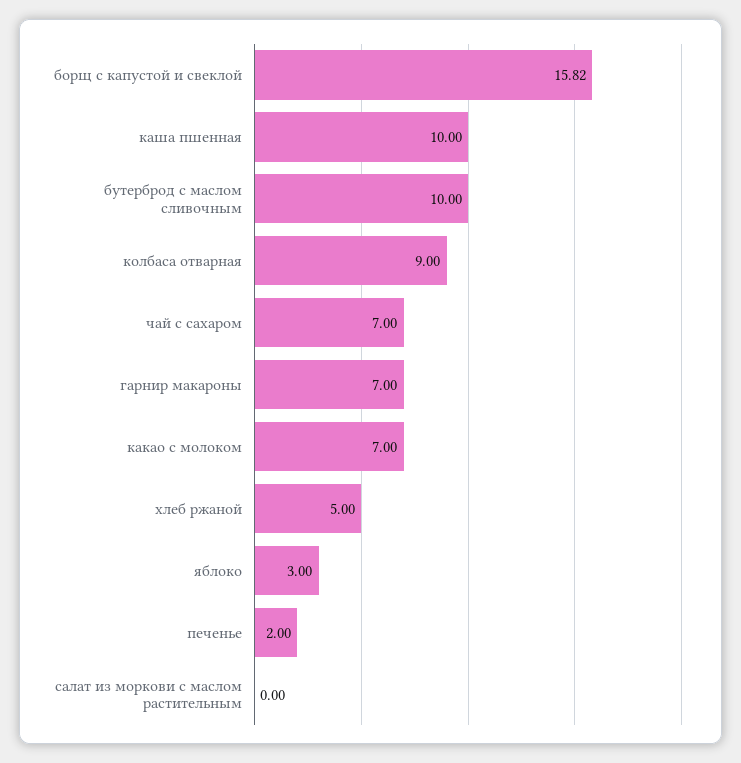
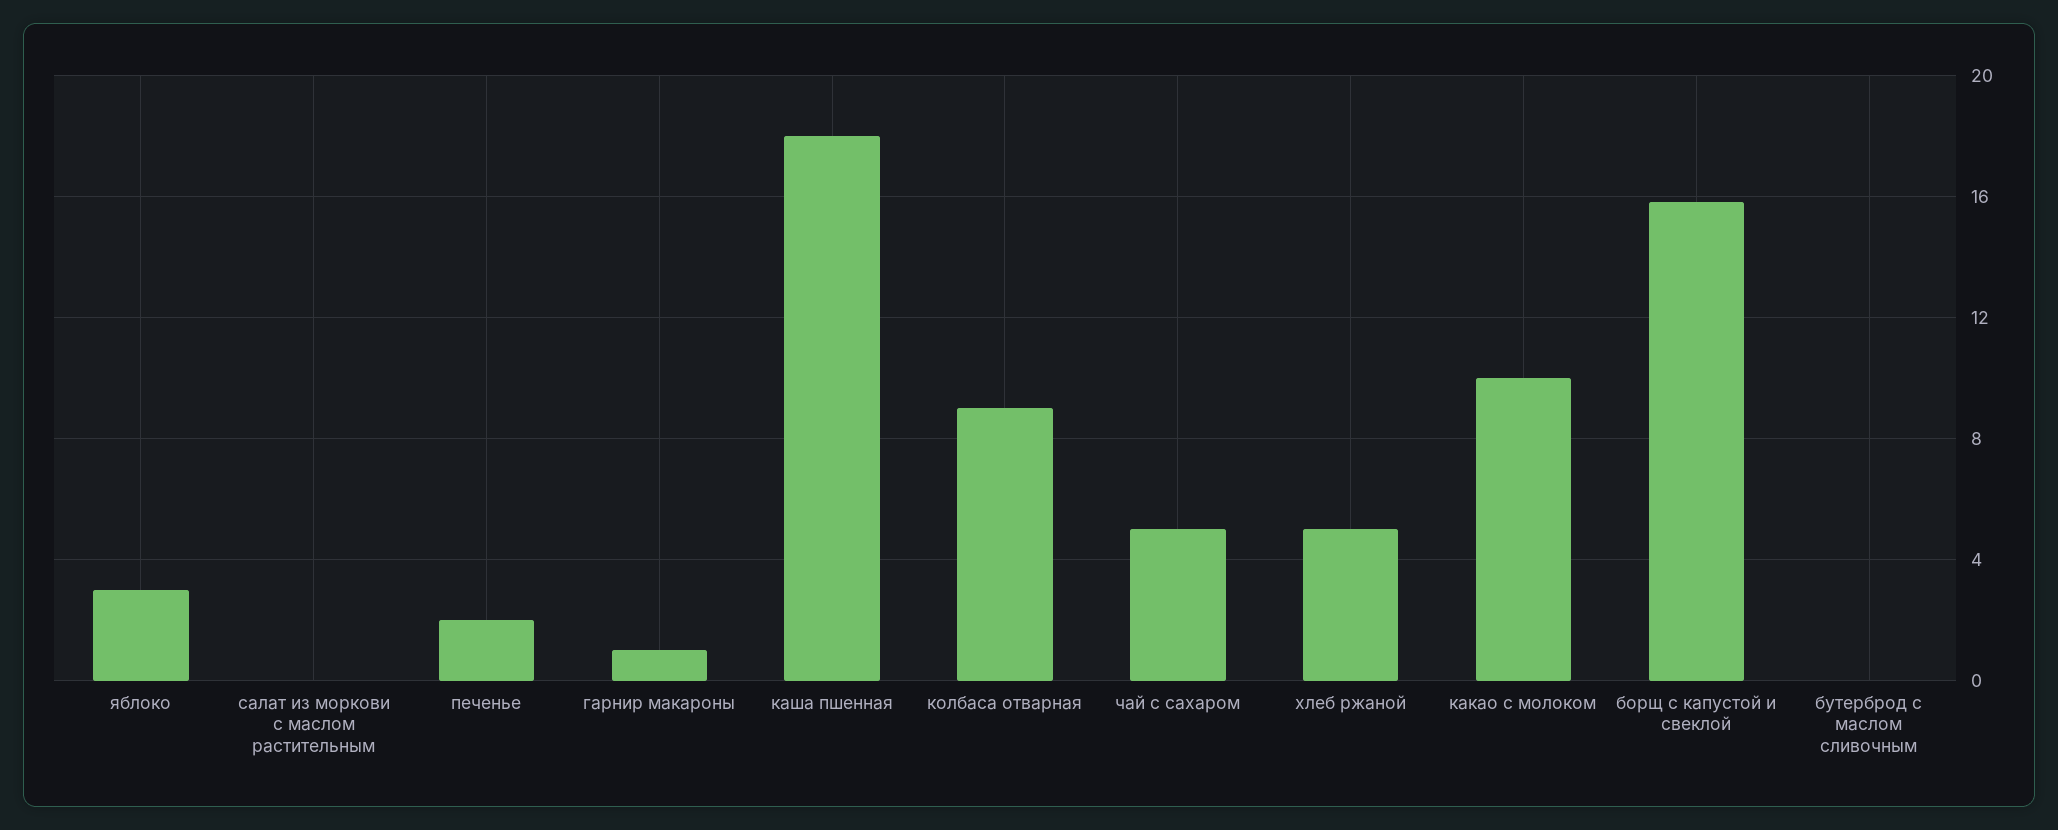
каша пшенная: 10 -> 18
бутерброд с маслом сливочным: 10 -> 0
чай с сахаром: 7 -> 5
гарнир макароны: 7 -> 1
какао с молоком: 7 -> 10

